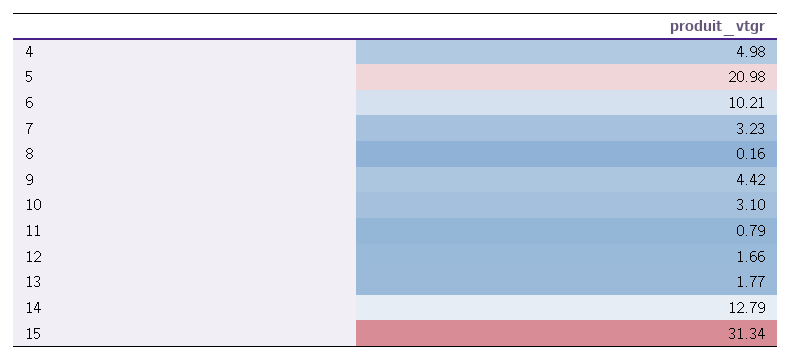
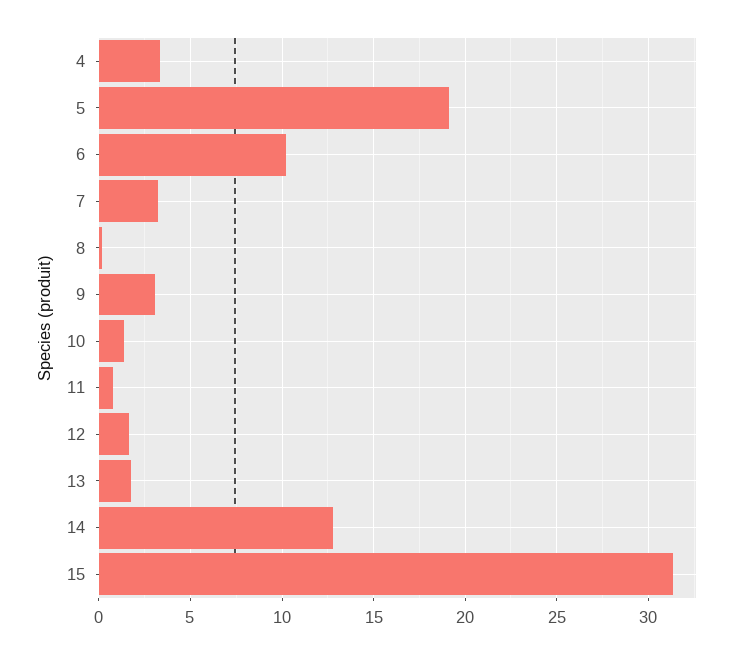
4: 4.98 -> 3.5
5: 20.98 -> 19
9: 4.42 -> 3
10: 3.1 -> 1.5

